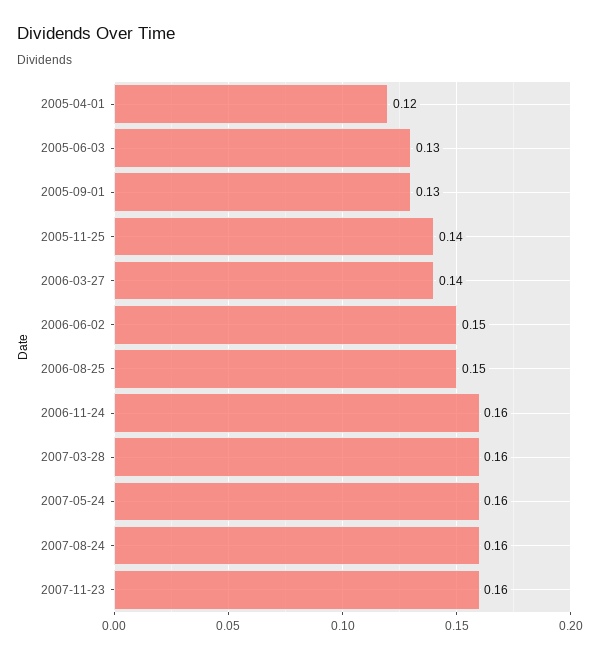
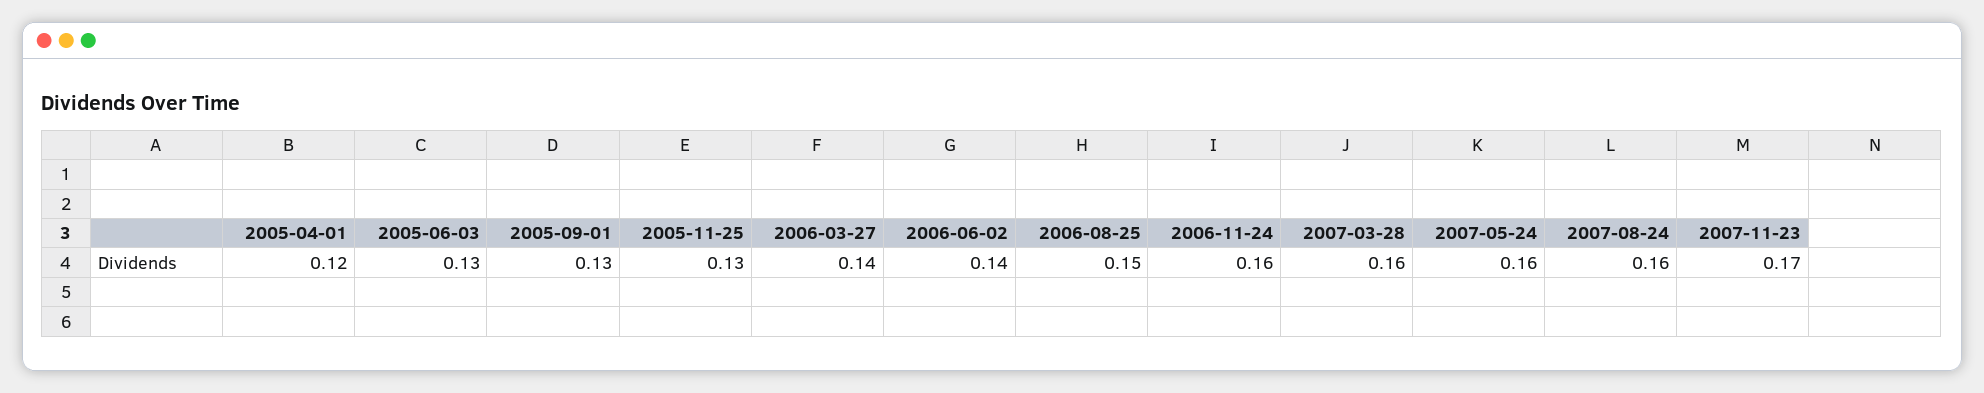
2005-11-25: 0.14 -> 0.13
2006-06-02: 0.15 -> 0.14
2007-11-23: 0.16 -> 0.17

